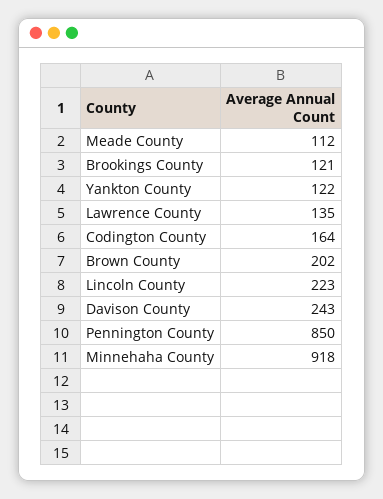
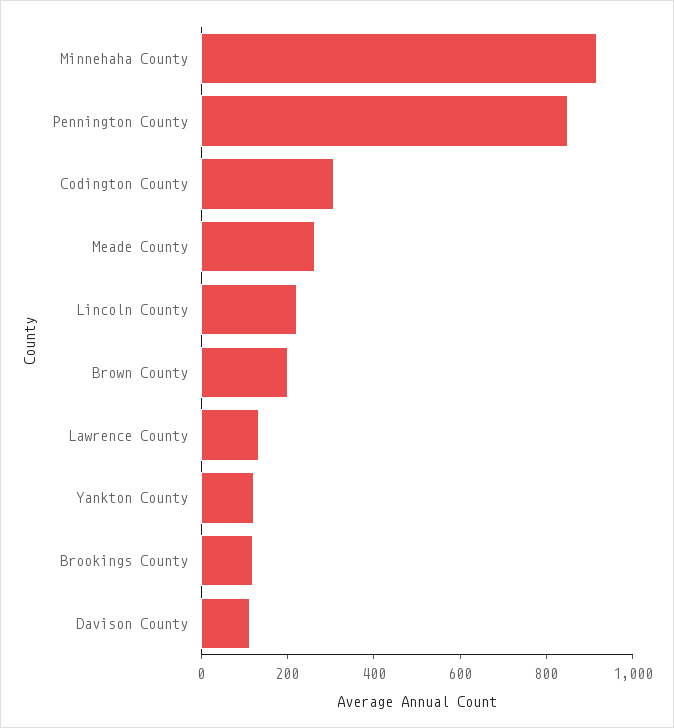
Meade County: 112 -> 250
Codington County: 164 -> 300
Davison County: 243 -> 100

